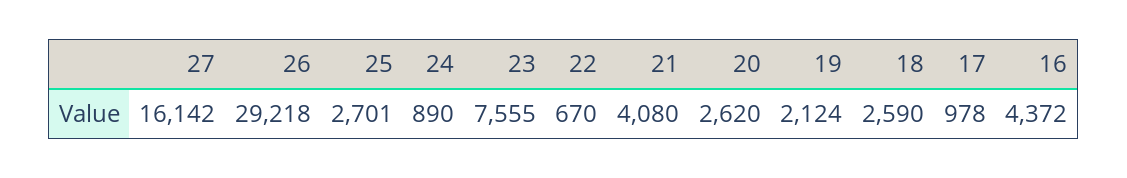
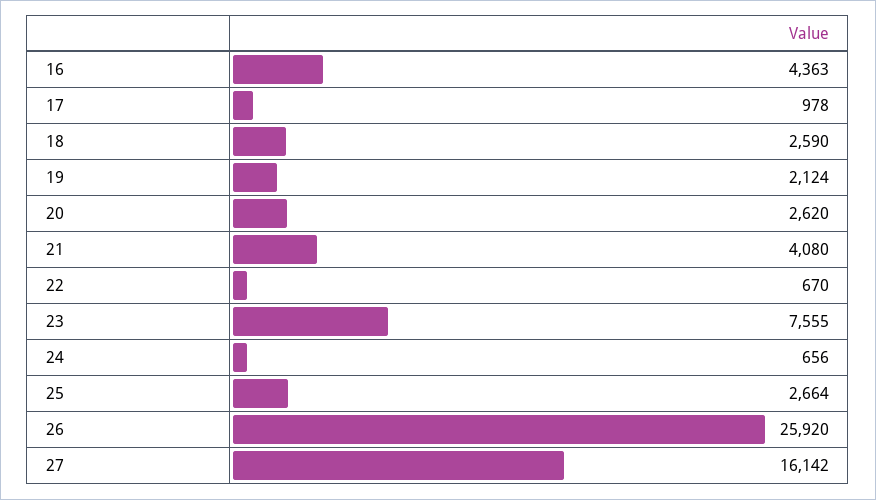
26: 29218 -> 25920
25: 2701 -> 2664
24: 890 -> 656
16: 4372 -> 4363

